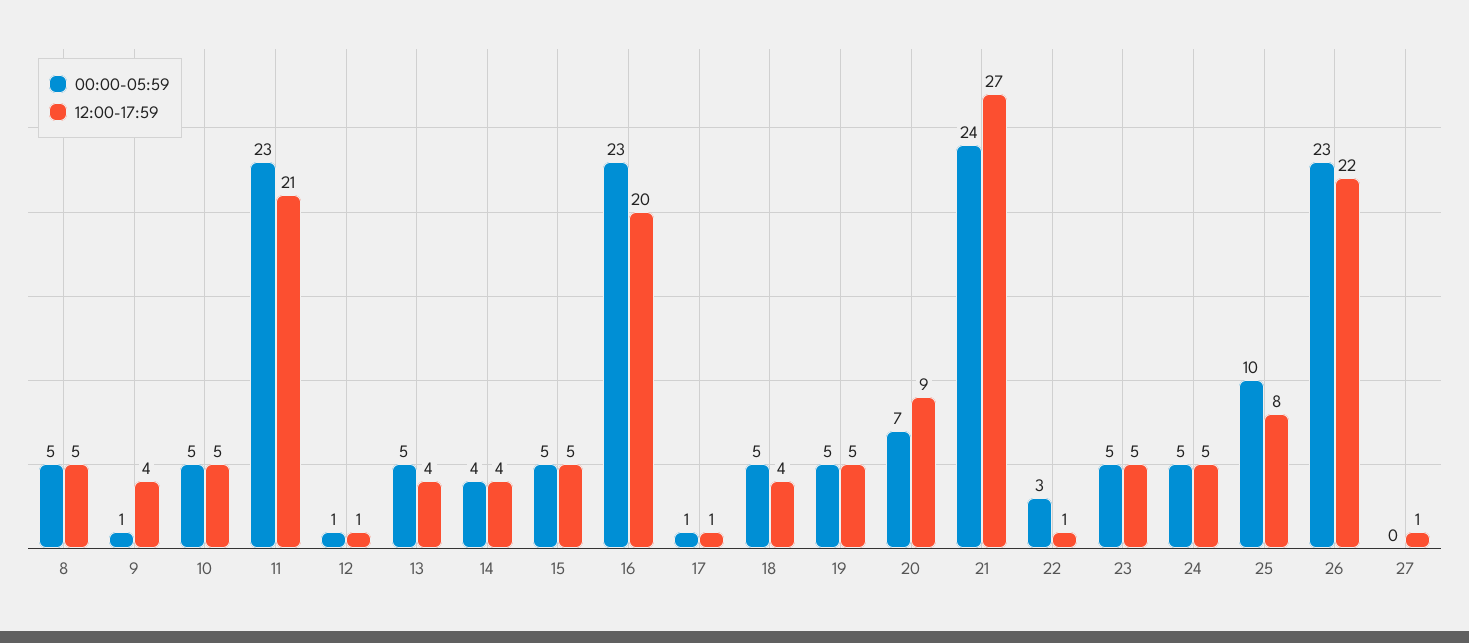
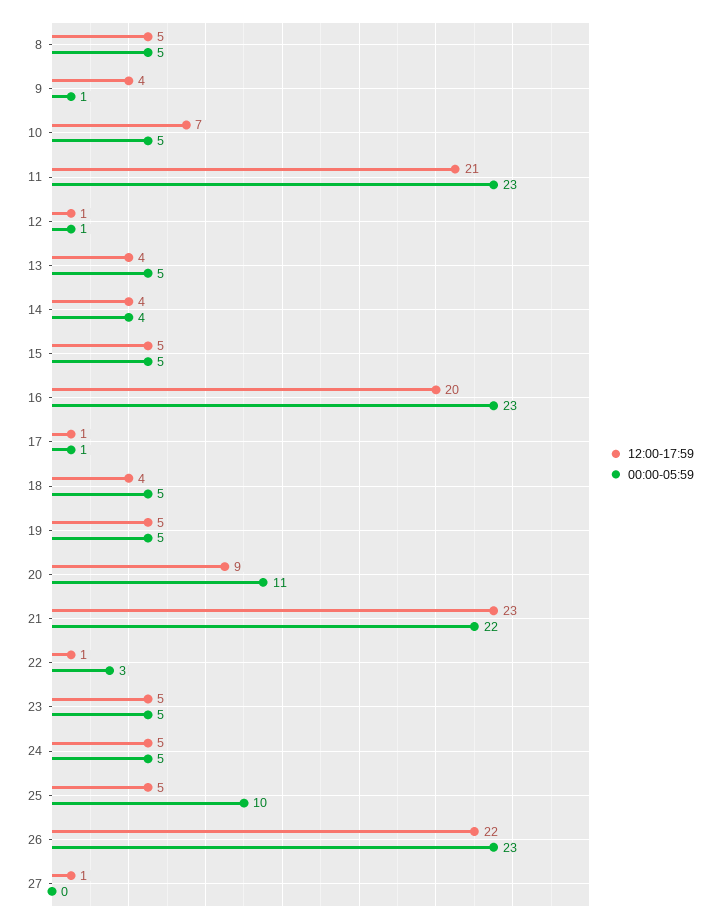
12:00-17:59, 10: 5 -> 7
00:00-05:59, 20: 7 -> 11
00:00-05:59, 21: 24 -> 22
12:00-17:59, 21: 27 -> 23
12:00-17:59, 25: 8 -> 5

